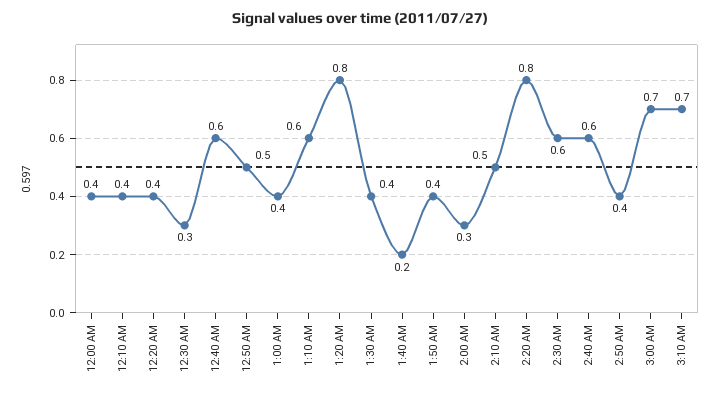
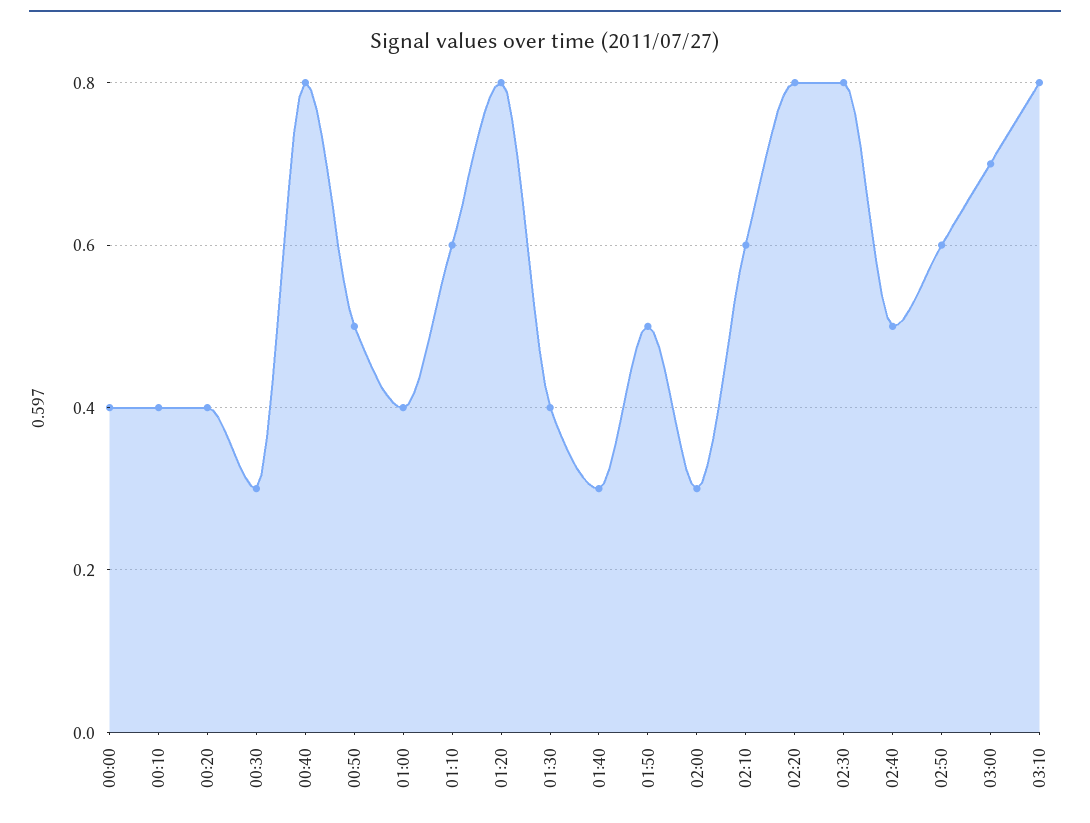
12:40 AM: 0.6 -> 0.8
1:40 AM: 0.2 -> 0.3
1:50 AM: 0.4 -> 0.5
2:10 AM: 0.5 -> 0.6
2:30 AM: 0.6 -> 0.8
2:40 AM: 0.6 -> 0.5
2:50 AM: 0.4 -> 0.6
3:10 AM: 0.7 -> 0.8

